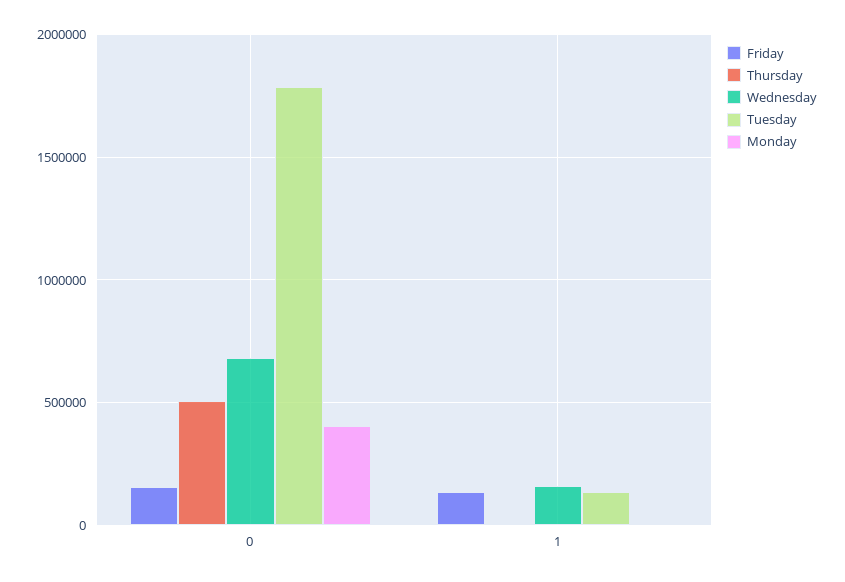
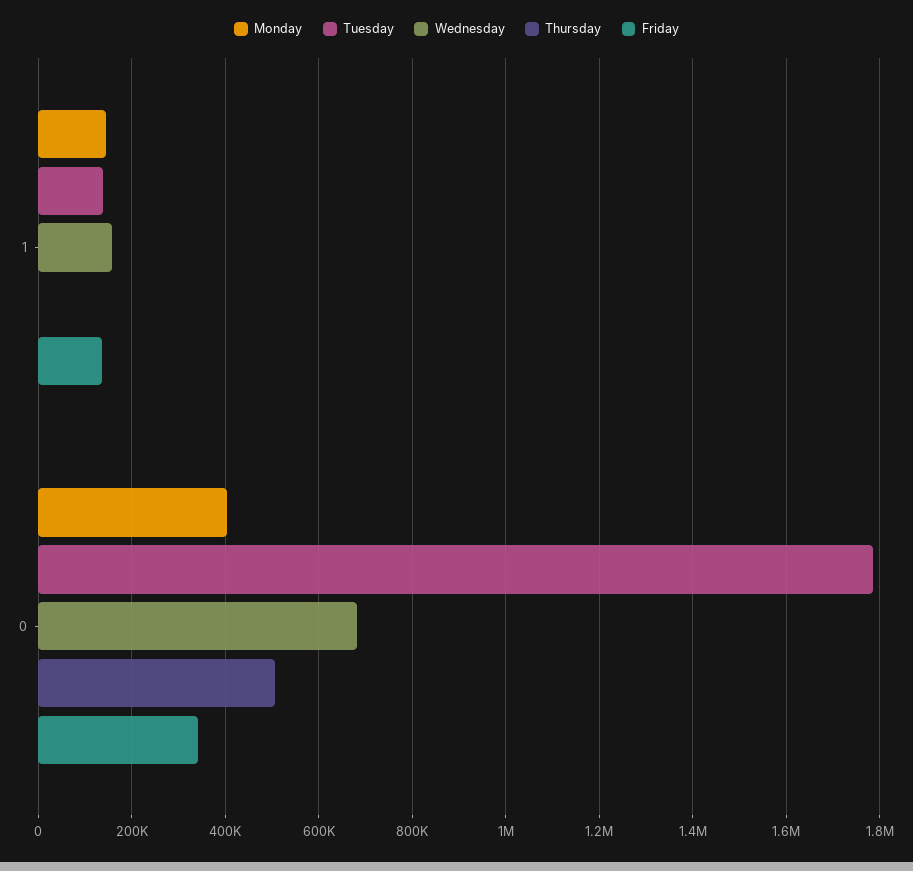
Friday, 0: 150000 -> 340000
Monday, 1: 0 -> 140000

